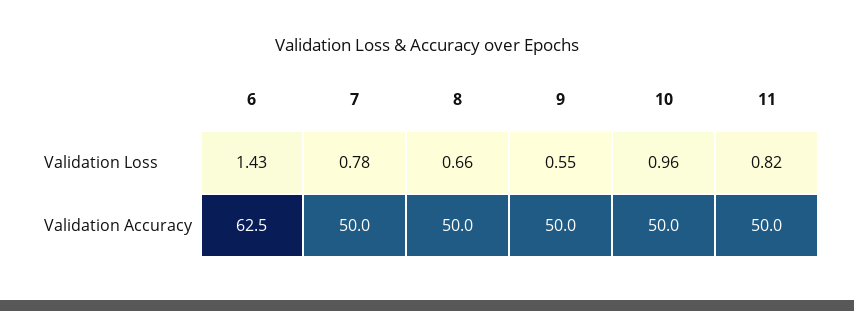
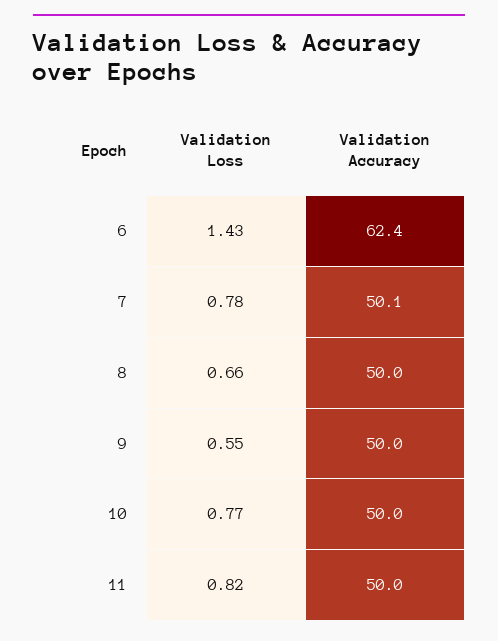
10, Validation Loss: 0.96 -> 0.77
6, Validation Accuracy: 62.5 -> 62.4
7, Validation Accuracy: 50 -> 50.1

